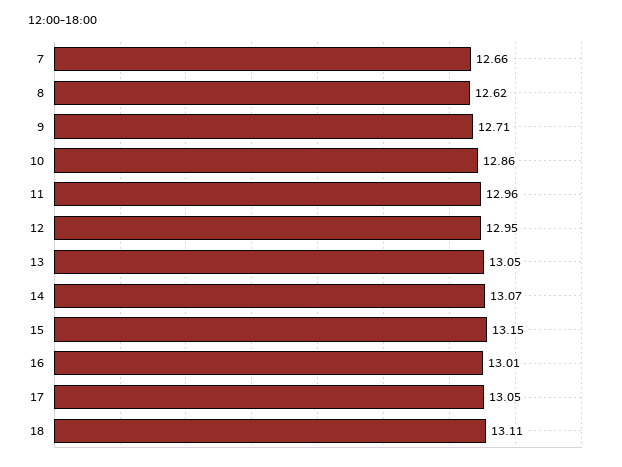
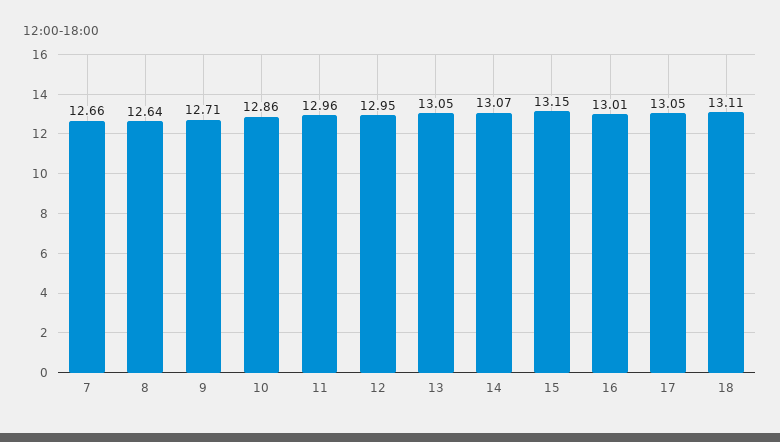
8: 12.62 -> 12.64

